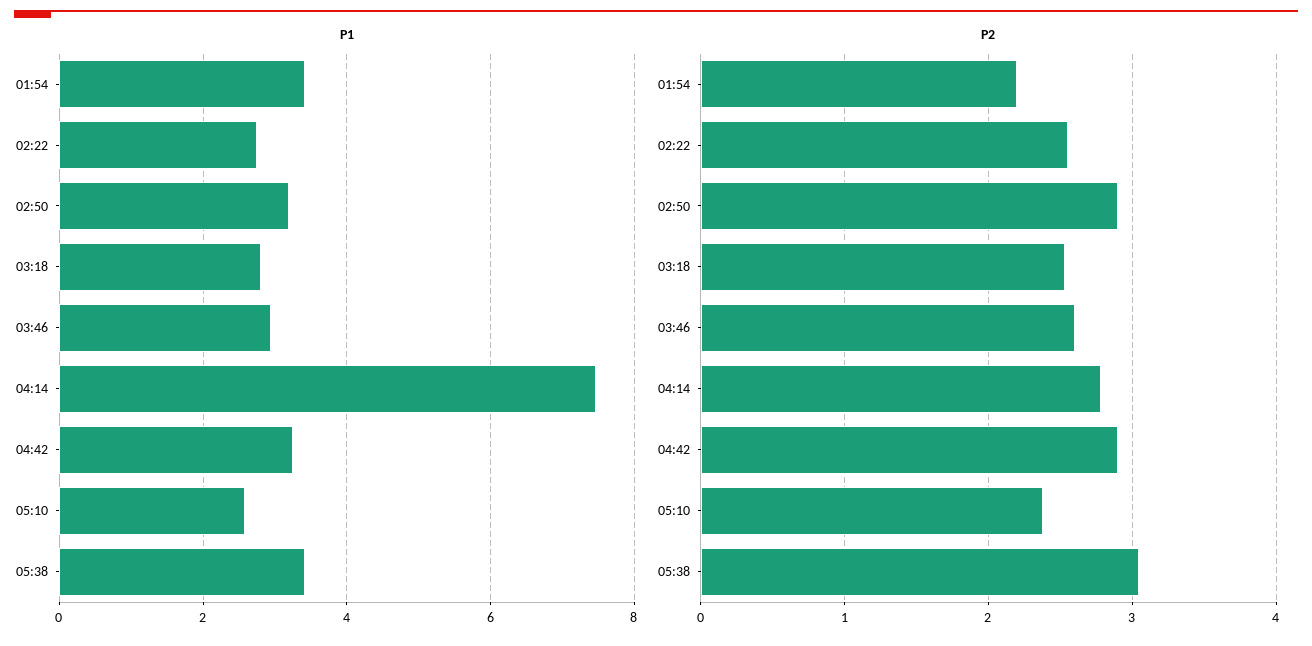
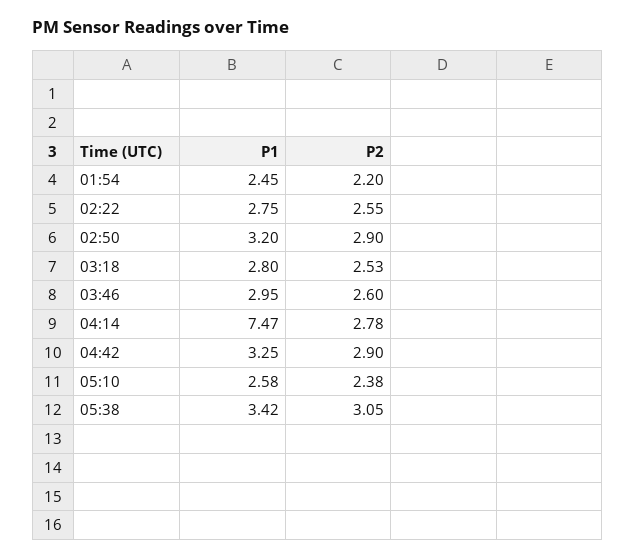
P1, 01:54: 3.4 -> 2.45

